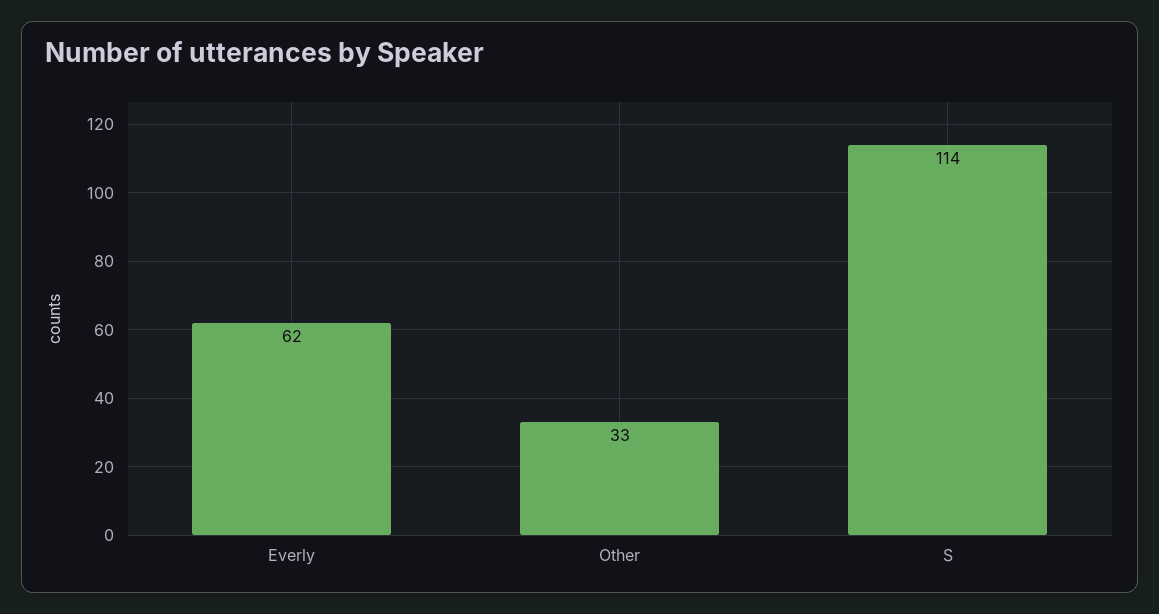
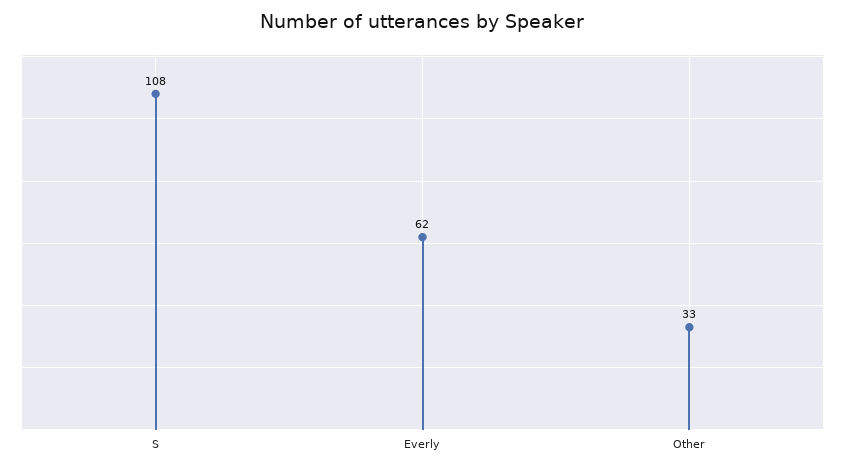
S: 114 -> 108

